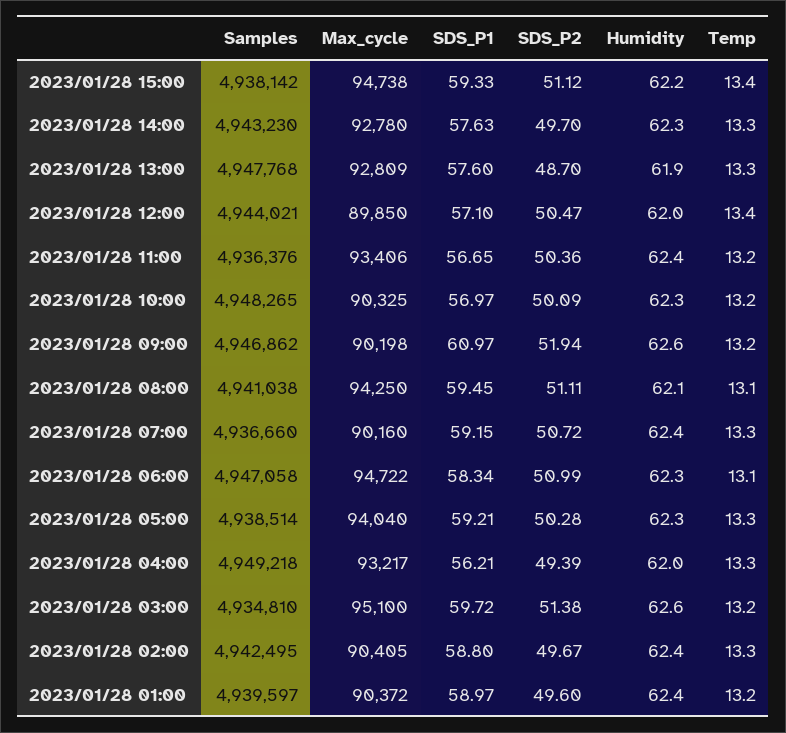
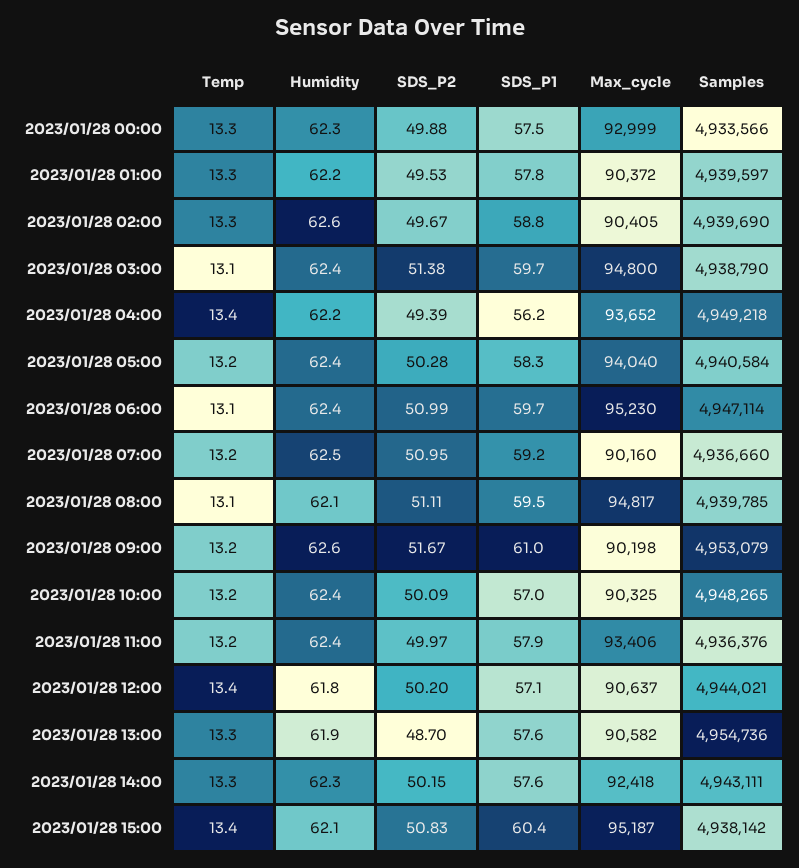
Max_cycle, 2023/01/28 15:00: 94738 -> 95187
SDS_P1, 2023/01/28 15:00: 59.33 -> 60.4
SDS_P2, 2023/01/28 15:00: 51.12 -> 50.83
Humidity, 2023/01/28 15:00: 62.2 -> 62.1
Samples, 2023/01/28 14:00: 4943230 -> 4943111
Max_cycle, 2023/01/28 14:00: 92780 -> 92418
SDS_P2, 2023/01/28 14:00: 49.7 -> 50.15
Samples, 2023/01/28 13:00: 4947768 -> 4954736
Max_cycle, 2023/01/28 13:00: 92809 -> 90582
Max_cycle, 2023/01/28 12:00: 89850 -> 90637
SDS_P2, 2023/01/28 12:00: 50.47 -> 50.2
Humidity, 2023/01/28 12:00: 62 -> 61.8
SDS_P1, 2023/01/28 11:00: 56.65 -> 57.9
SDS_P2, 2023/01/28 11:00: 50.36 -> 49.97
Humidity, 2023/01/28 10:00: 62.3 -> 62.4
Samples, 2023/01/28 09:00: 4946862 -> 4953079
SDS_P2, 2023/01/28 09:00: 51.94 -> 51.67
Samples, 2023/01/28 08:00: 4941038 -> 4939785
Max_cycle, 2023/01/28 08:00: 94250 -> 94817
SDS_P2, 2023/01/28 07:00: 50.72 -> 50.95
Humidity, 2023/01/28 07:00: 62.4 -> 62.5
Temp, 2023/01/28 07:00: 13.3 -> 13.2
Samples, 2023/01/28 06:00: 4947058 -> 4947114
Max_cycle, 2023/01/28 06:00: 94722 -> 95230
SDS_P1, 2023/01/28 06:00: 58.34 -> 59.7
Humidity, 2023/01/28 06:00: 62.3 -> 62.4
Samples, 2023/01/28 05:00: 4938514 -> 4940584
SDS_P1, 2023/01/28 05:00: 59.21 -> 58.3
Humidity, 2023/01/28 05:00: 62.3 -> 62.4
Temp, 2023/01/28 05:00: 13.3 -> 13.2
Max_cycle, 2023/01/28 04:00: 93217 -> 93652
Humidity, 2023/01/28 04:00: 62 -> 62.2
Temp, 2023/01/28 04:00: 13.3 -> 13.4
Samples, 2023/01/28 03:00: 4934810 -> 4938790
Max_cycle, 2023/01/28 03:00: 95100 -> 94800
Humidity, 2023/01/28 03:00: 62.6 -> 62.4
Temp, 2023/01/28 03:00: 13.2 -> 13.1
Samples, 2023/01/28 02:00: 4942495 -> 4939690
Humidity, 2023/01/28 02:00: 62.4 -> 62.6
SDS_P1, 2023/01/28 01:00: 58.97 -> 57.8
SDS_P2, 2023/01/28 01:00: 49.6 -> 49.53
Humidity, 2023/01/28 01:00: 62.4 -> 62.2
Temp, 2023/01/28 01:00: 13.2 -> 13.3
Temp, 2023/01/28 00:00: none -> 13.3
Humidity, 2023/01/28 00:00: none -> 62.3
SDS_P2, 2023/01/28 00:00: none -> 49.88
SDS_P1, 2023/01/28 00:00: none -> 57.5
Max_cycle, 2023/01/28 00:00: none -> 92999
Samples, 2023/01/28 00:00: none -> 4933566

